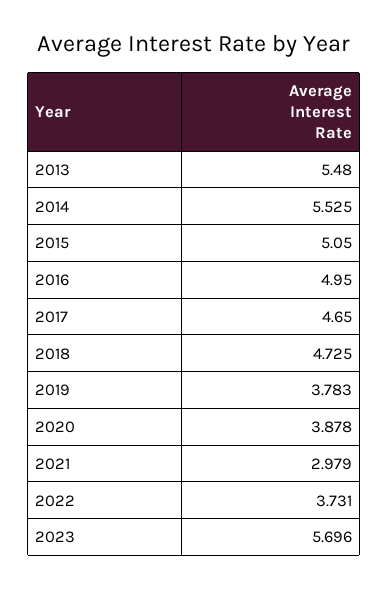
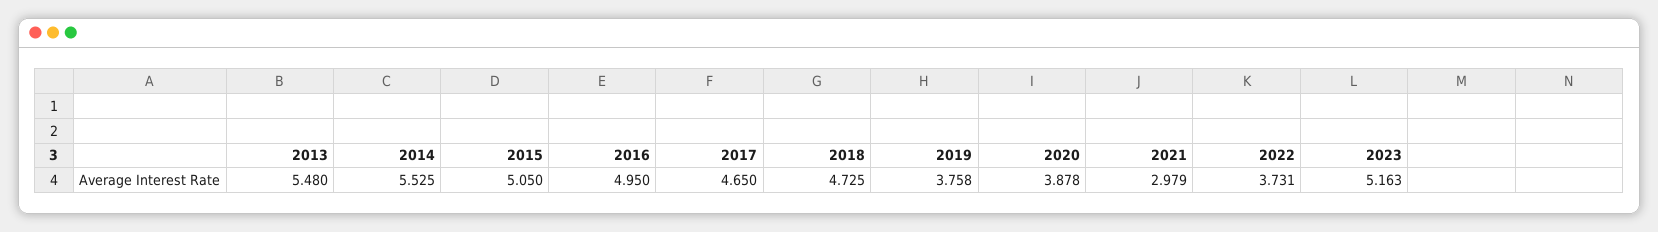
2019: 3.783 -> 3.758
2023: 5.696 -> 5.163

